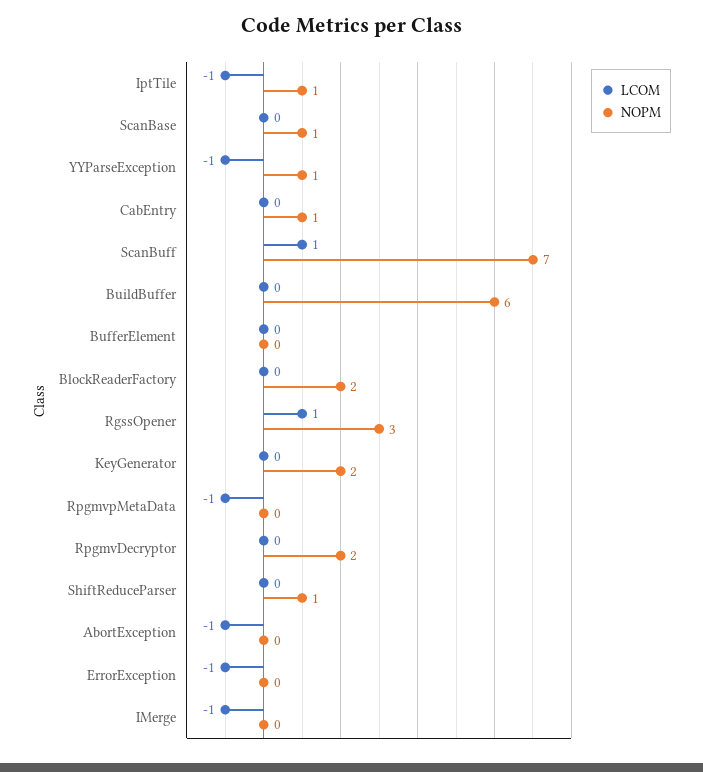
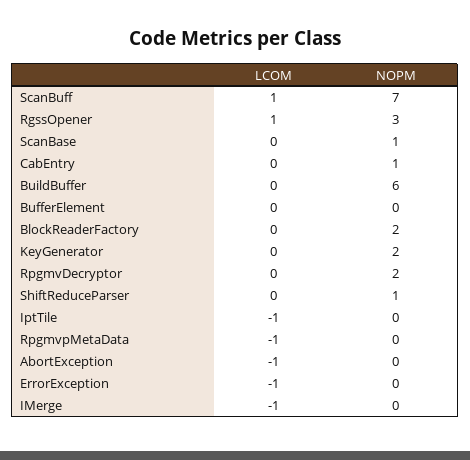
NOPM, IptTile: 1 -> 0
LCOM, YYParseException: -1 -> none
NOPM, YYParseException: 1 -> none

